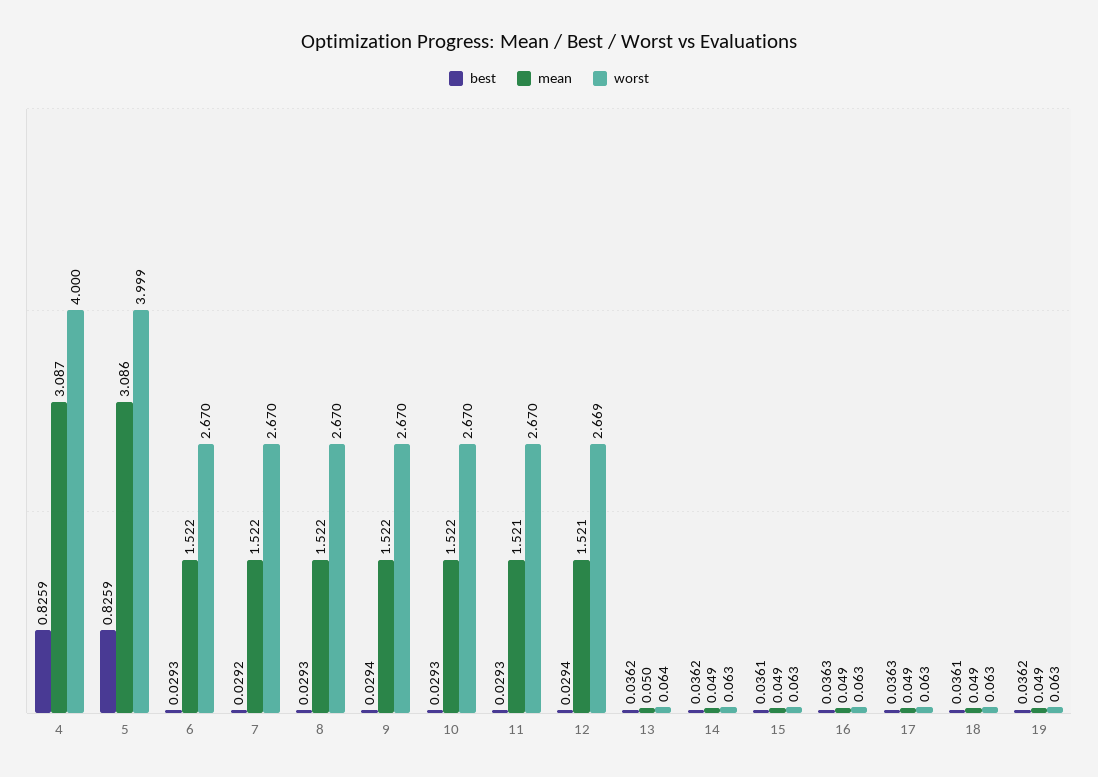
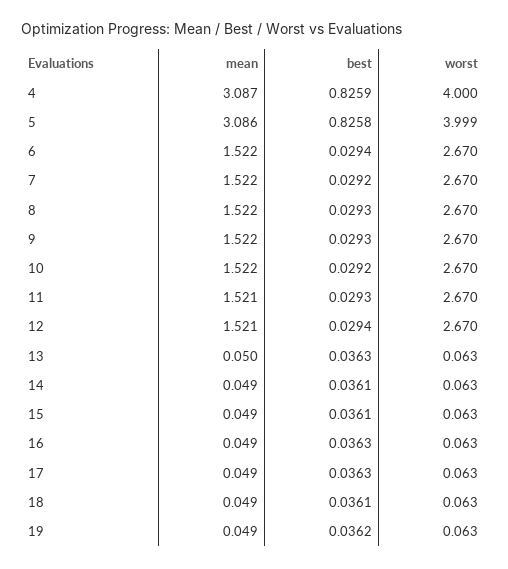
best, 5: 0.8259 -> 0.8258
best, 6: 0.0293 -> 0.0294
best, 9: 0.0294 -> 0.0293
best, 10: 0.0293 -> 0.0292
worst, 12: 2.669 -> 2.67
best, 13: 0.0362 -> 0.0363
worst, 13: 0.064 -> 0.063
best, 14: 0.0362 -> 0.0361

